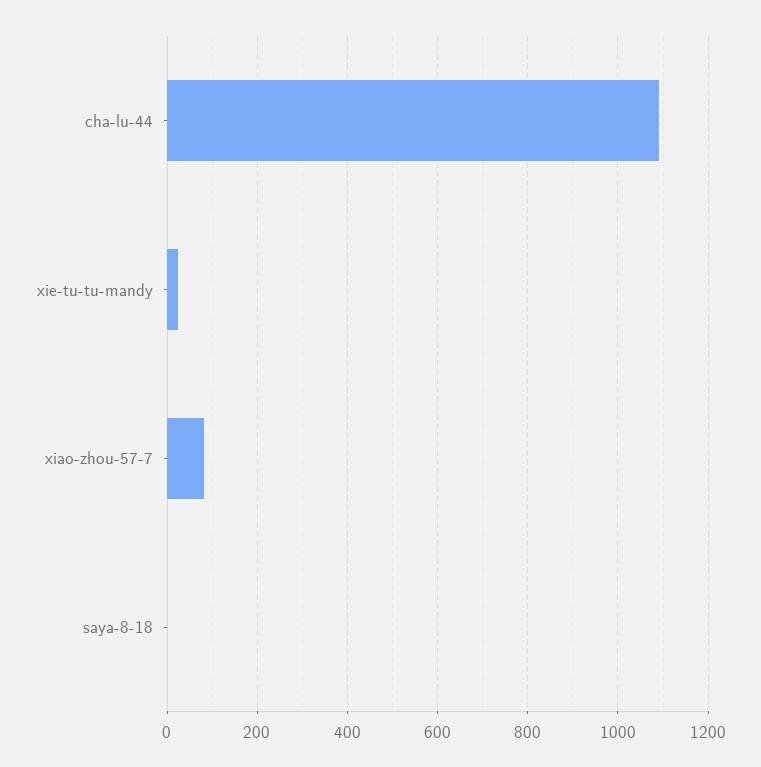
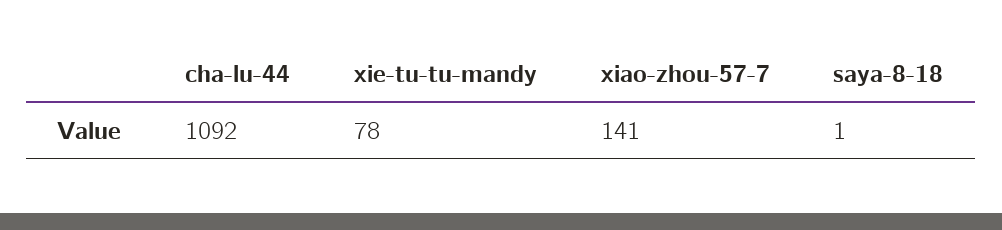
xie-tu-tu-mandy: 20 -> 78
xiao-zhou-57-7: 80 -> 141

